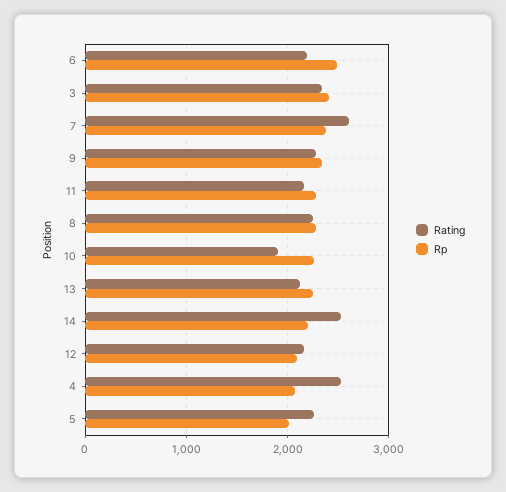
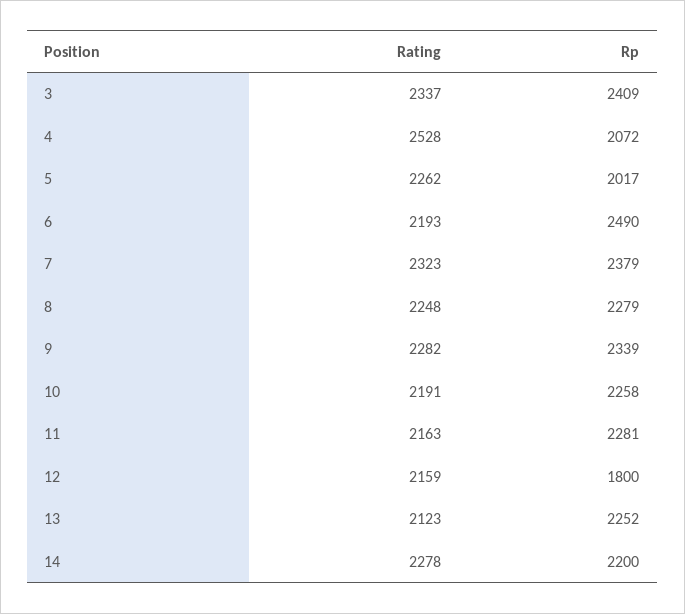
Rating, 7: 2600 -> 2323
Rating, 10: 1900 -> 2191
Rating, 14: 2500 -> 2278
Rp, 12: 2100 -> 1800

